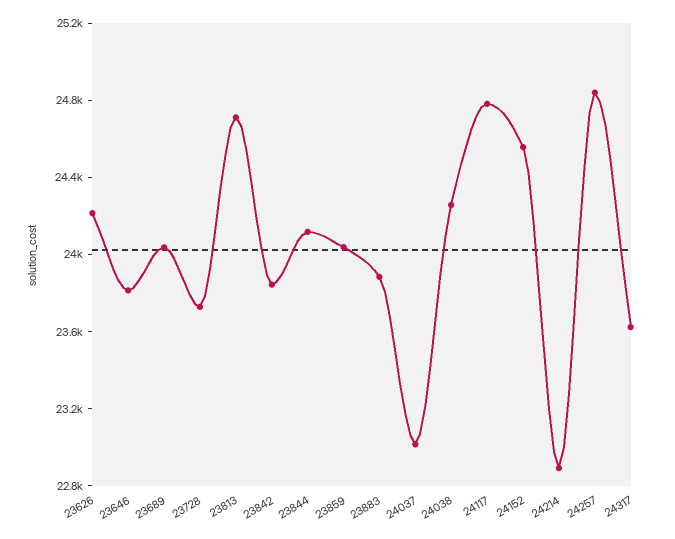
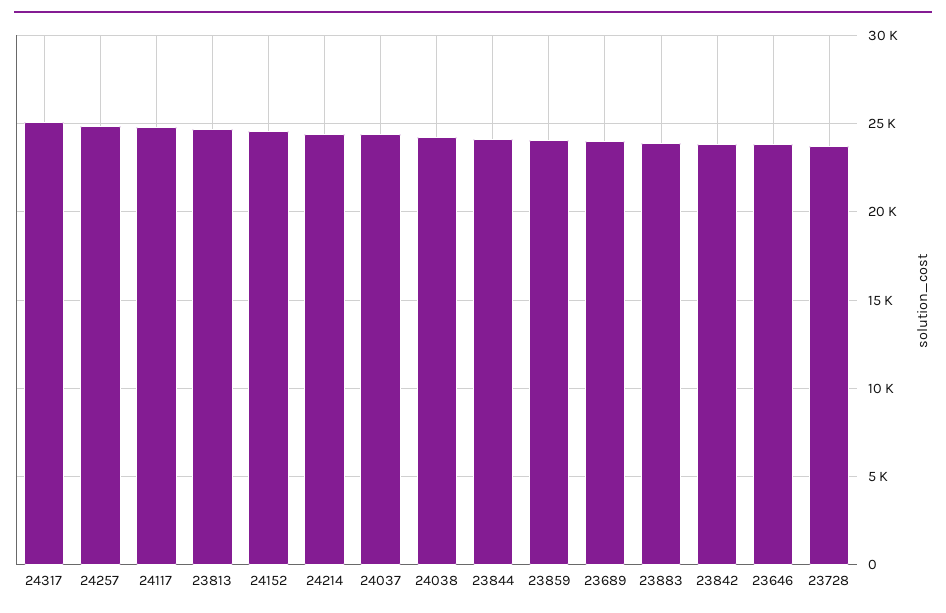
23626: 24200 -> none
24037: 23000 -> 24500
24214: 22900 -> 24500
24317: 23600 -> 25000

